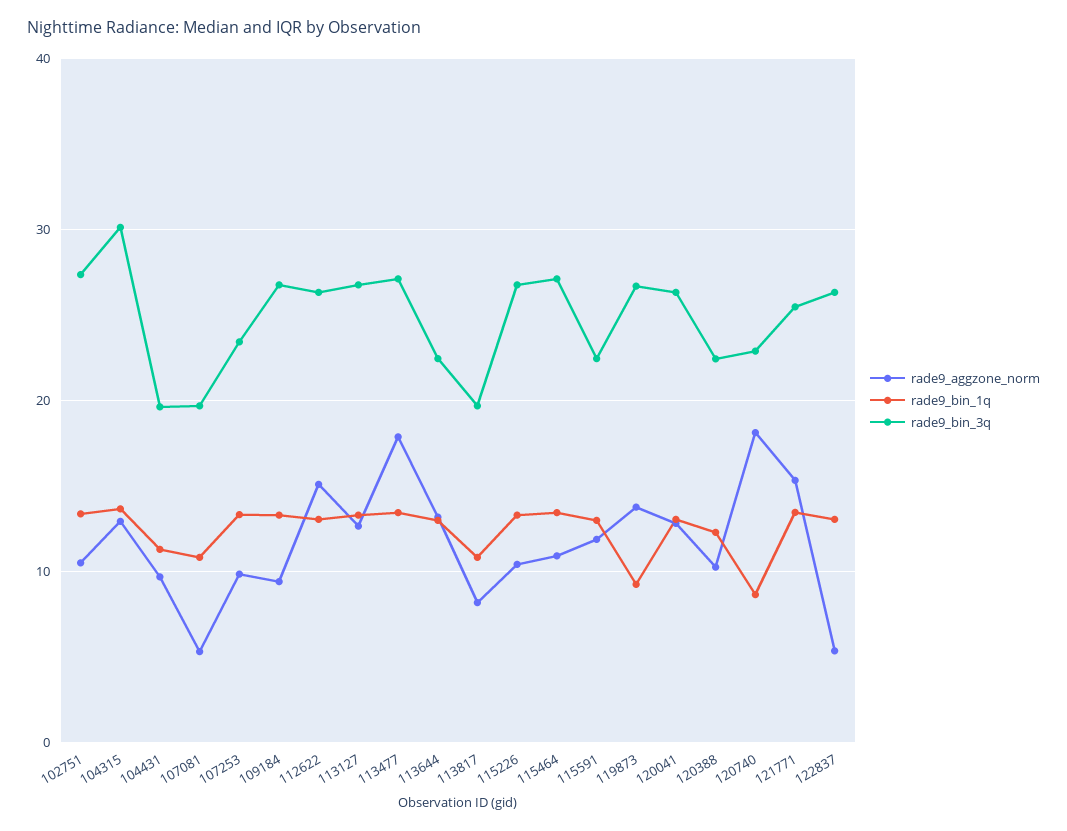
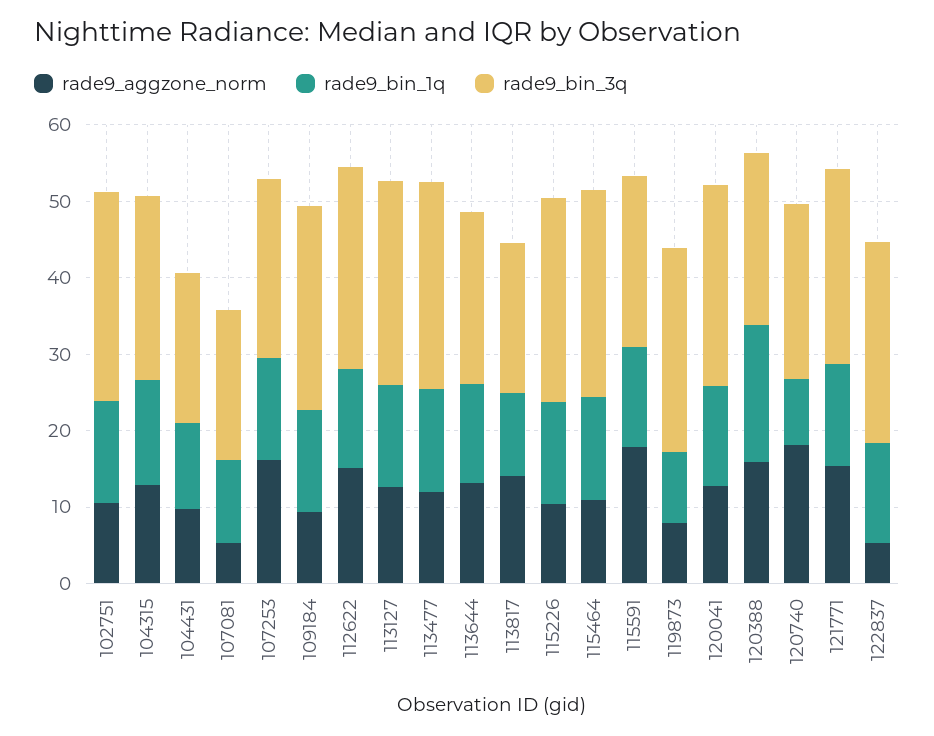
rade9_bin_3q, 104315: 30 -> 24
rade9_aggzone_norm, 107253: 10 -> 16
rade9_aggzone_norm, 113477: 18 -> 12
rade9_aggzone_norm, 113817: 8 -> 14
rade9_aggzone_norm, 115591: 12 -> 18
rade9_aggzone_norm, 119873: 14 -> 8
rade9_aggzone_norm, 120388: 10 -> 16
rade9_bin_1q, 120388: 12 -> 18

